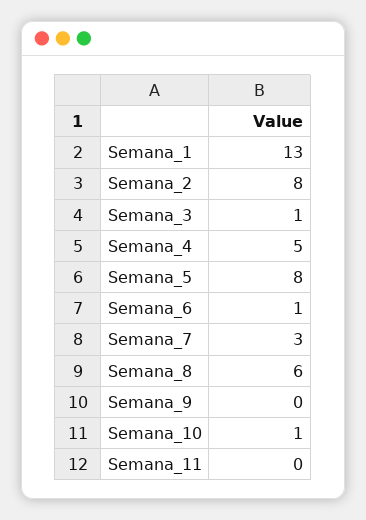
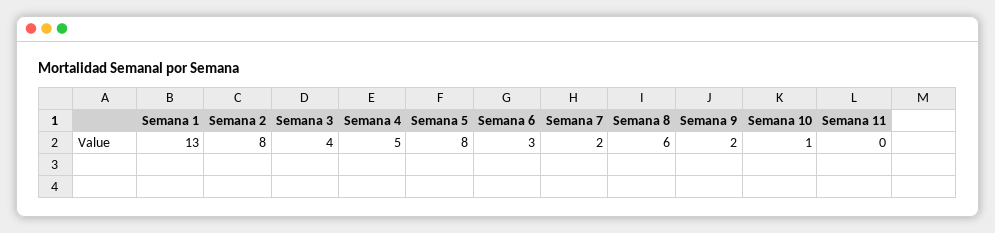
Semana_3: 1 -> 4
Semana_6: 1 -> 3
Semana_7: 3 -> 2
Semana_9: 0 -> 2

